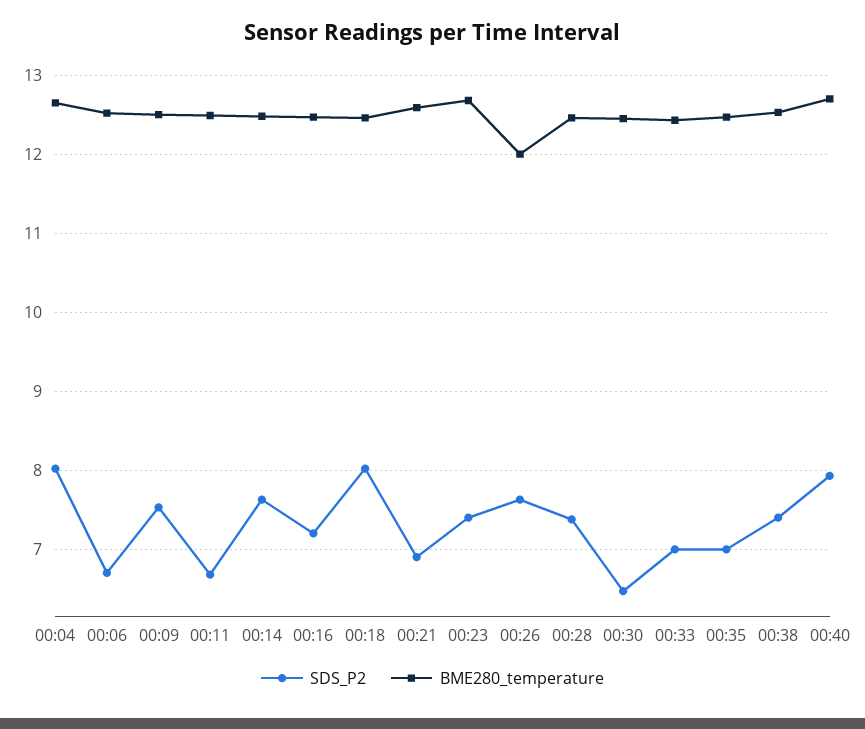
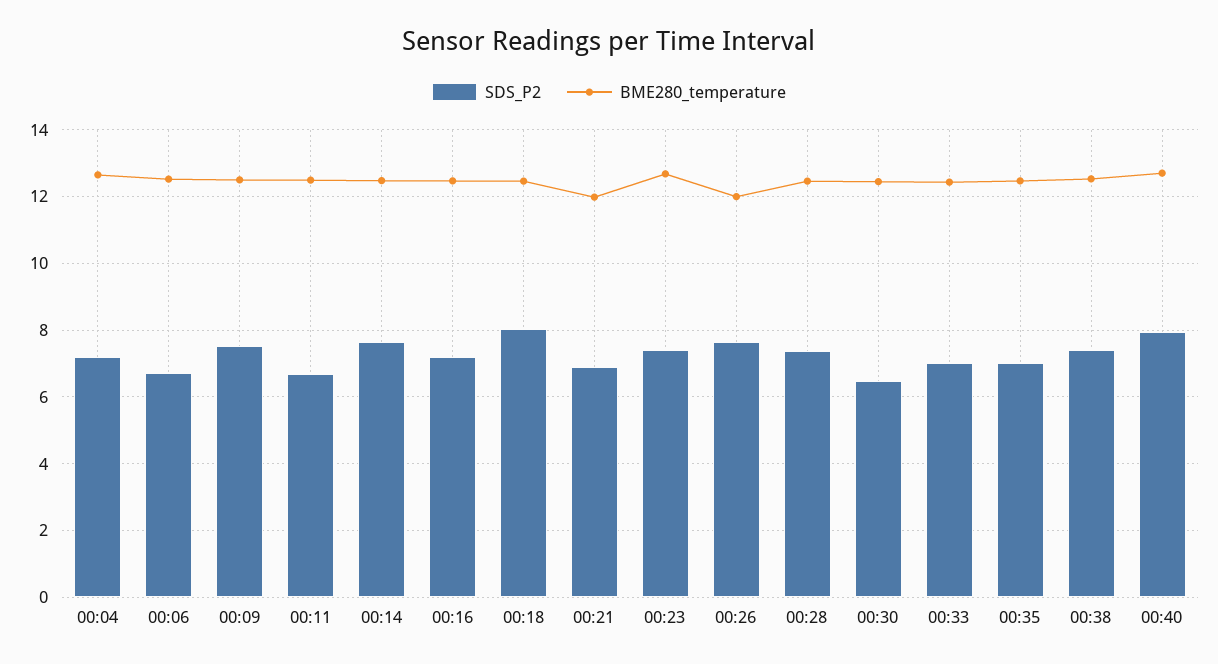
SDS_P2, 00:04: 8 -> 7.2
BME280_temperature, 00:21: 12.6 -> 12

